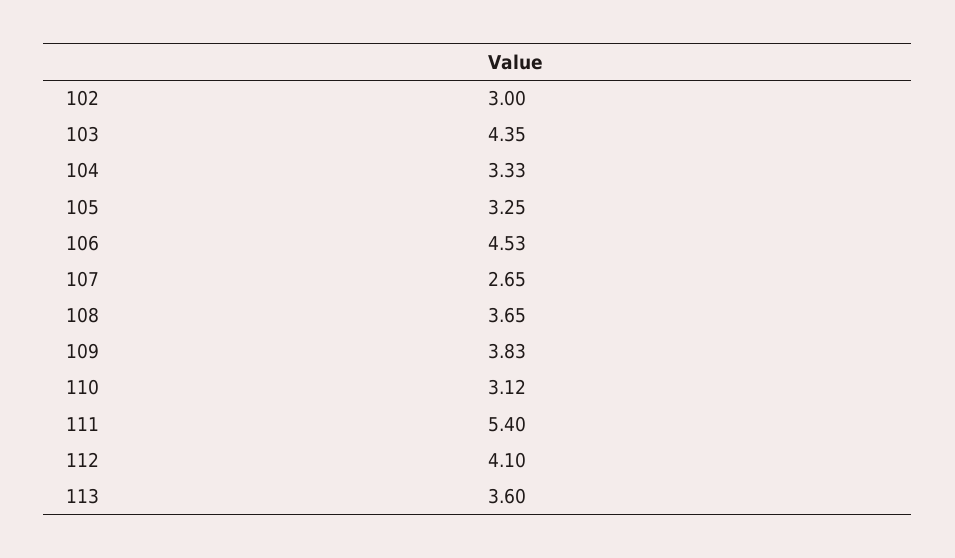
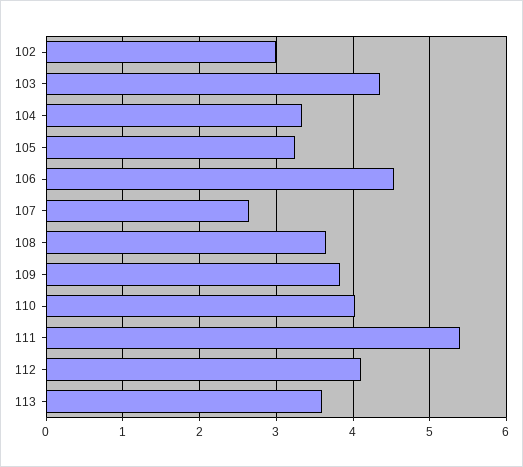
110: 3.12 -> 4

